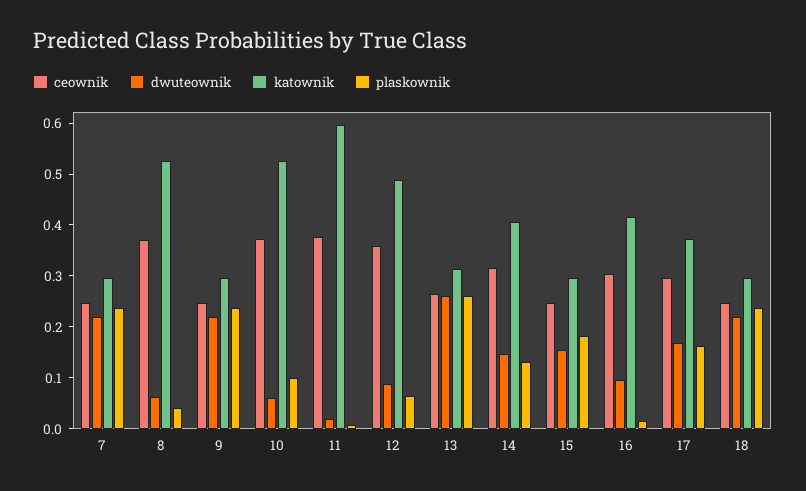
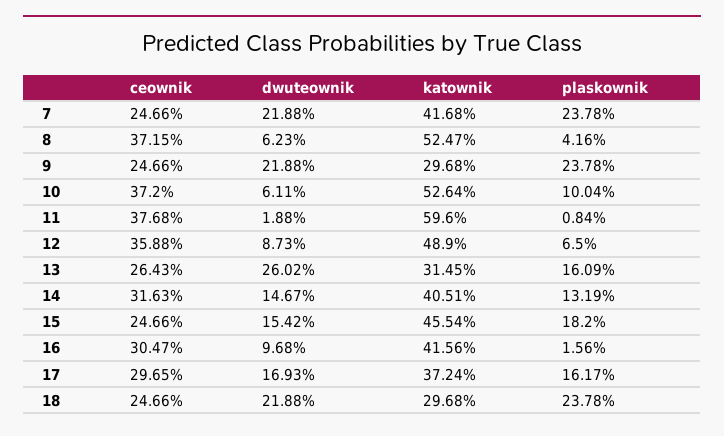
katownik, 7: 0.3 -> 0.4168
plaskownik, 13: 0.26 -> 0.1609
katownik, 15: 0.3 -> 0.4554

